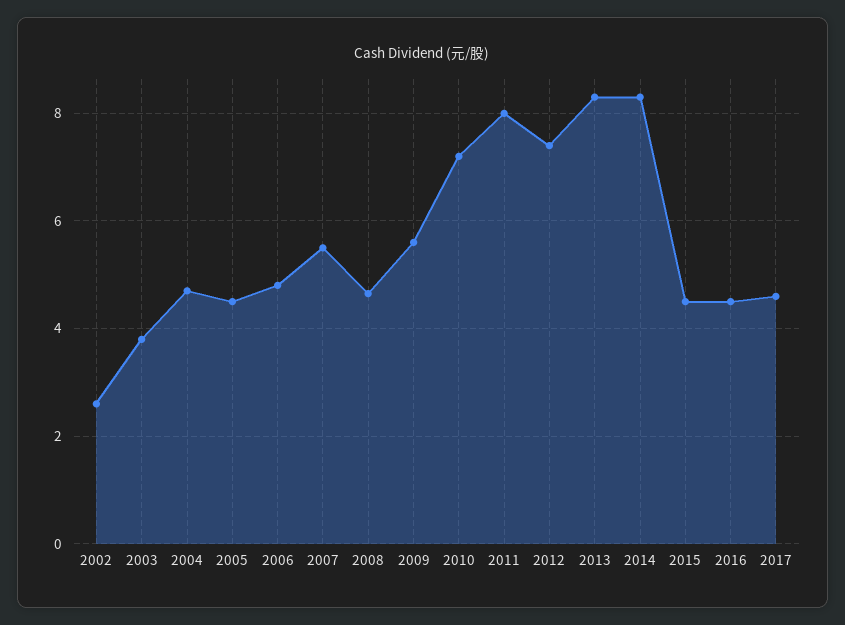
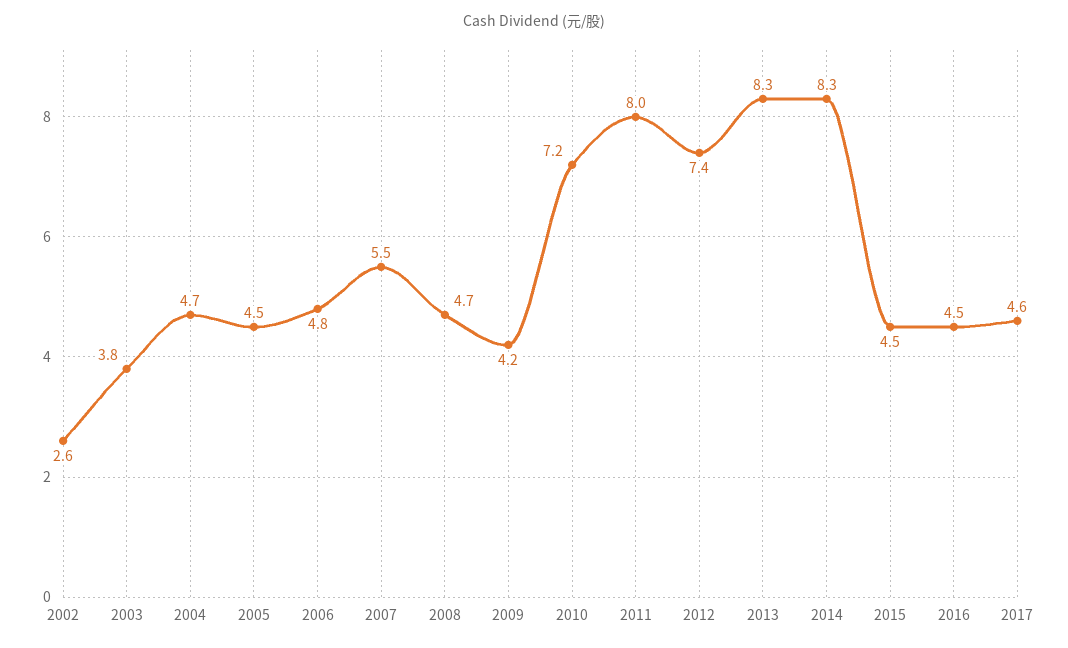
2009: 5.6 -> 4.2

